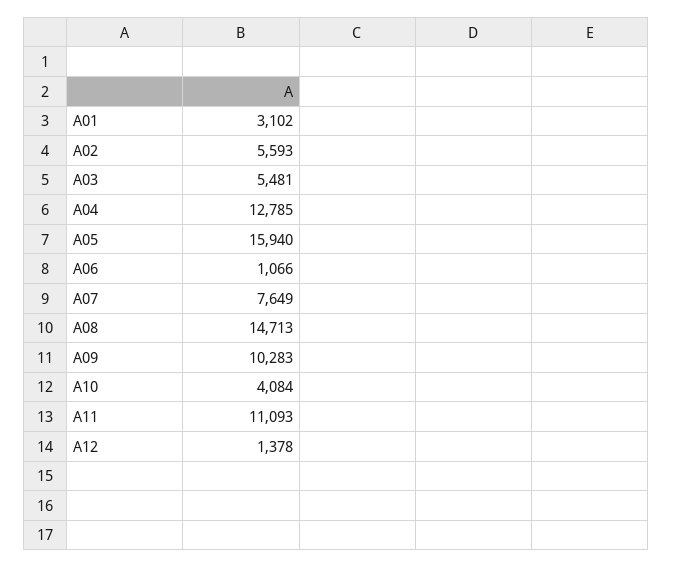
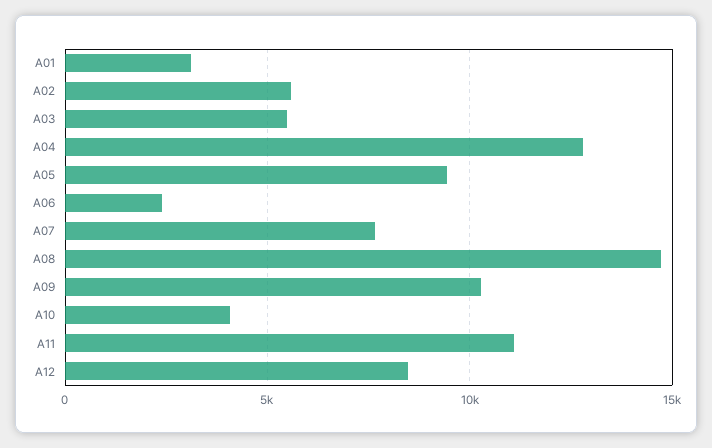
A05: 15940 -> 9500
A06: 1066 -> 2500
A12: 1378 -> 8500

